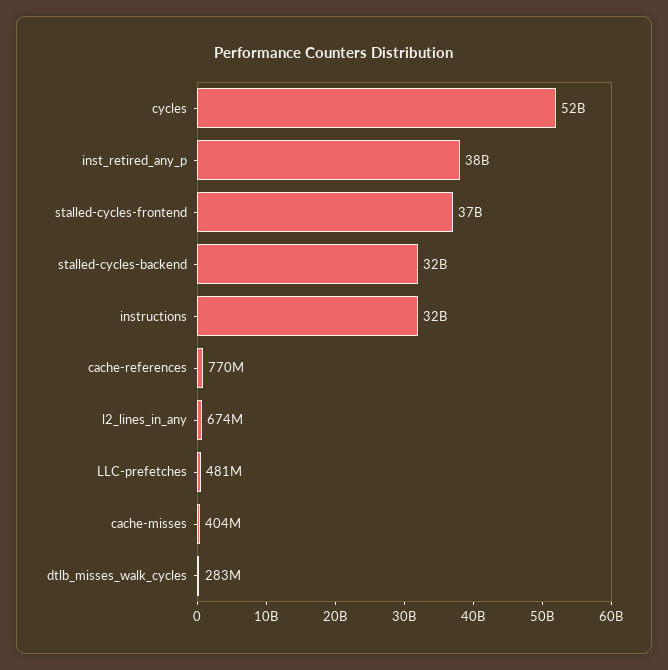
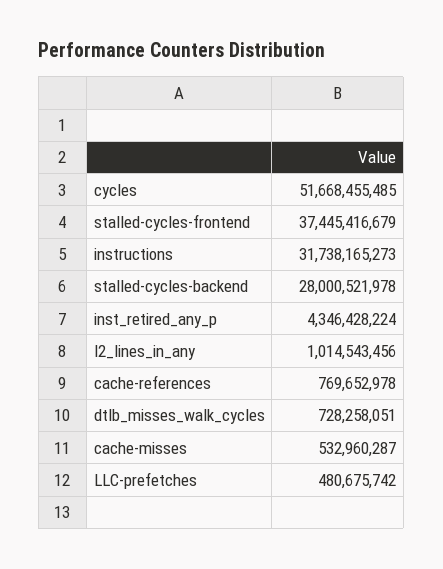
inst_retired_any_p: 38000000000 -> 4346428224
stalled-cycles-backend: 32000000000 -> 28000521978
l2_lines_in_any: 674000000 -> 1014543456
cache-misses: 404000000 -> 532960287
dtlb_misses_walk_cycles: 283000000 -> 728258051

